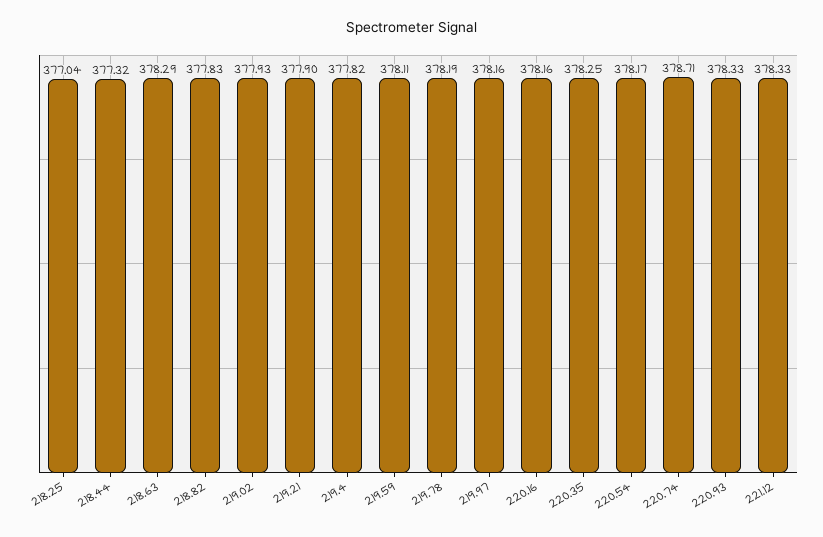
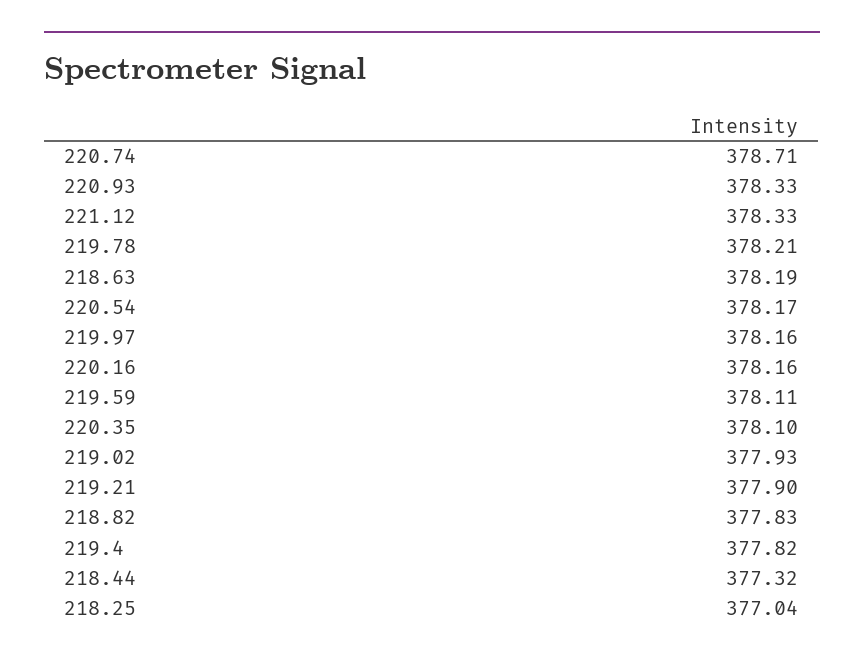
218.63: 378.29 -> 378.19
219.78: 378.19 -> 378.21
220.35: 378.25 -> 378.1

